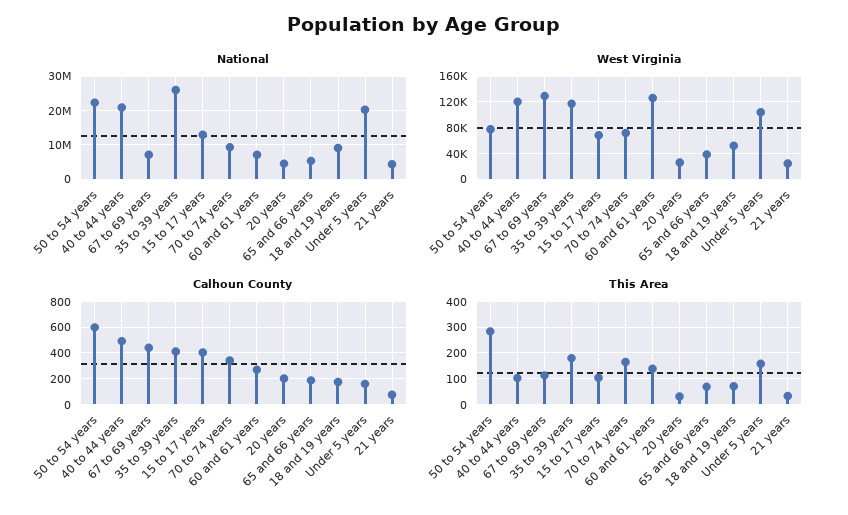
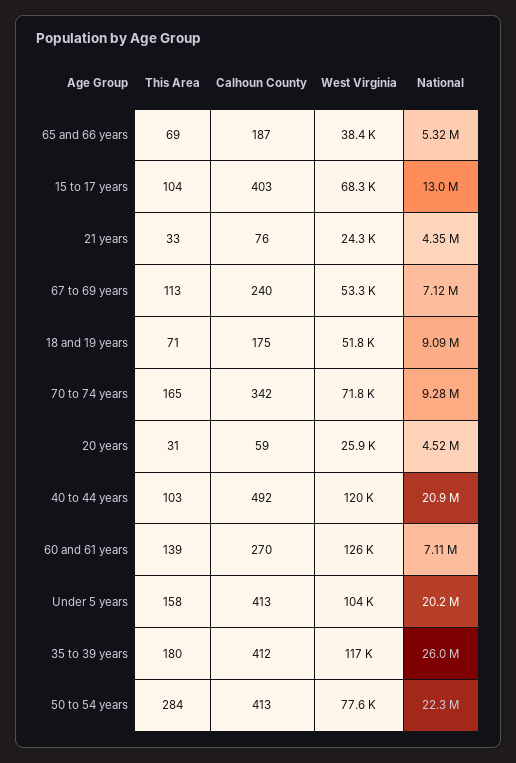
West Virginia, 67 to 69 years: 130000 -> 53300
Calhoun County, 50 to 54 years: 600 -> 413
Calhoun County, 67 to 69 years: 450 -> 240
Calhoun County, 20 years: 200 -> 59
Calhoun County, Under 5 years: 150 -> 413

